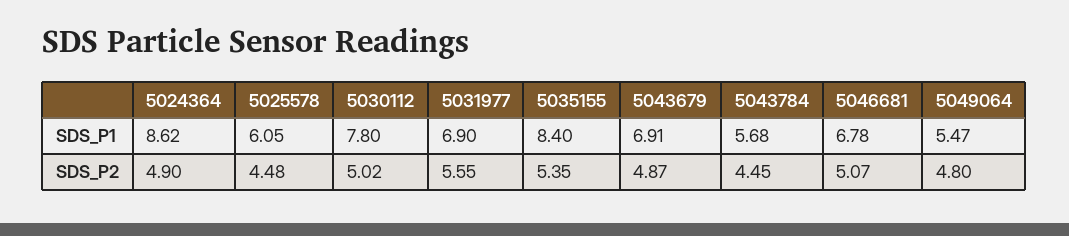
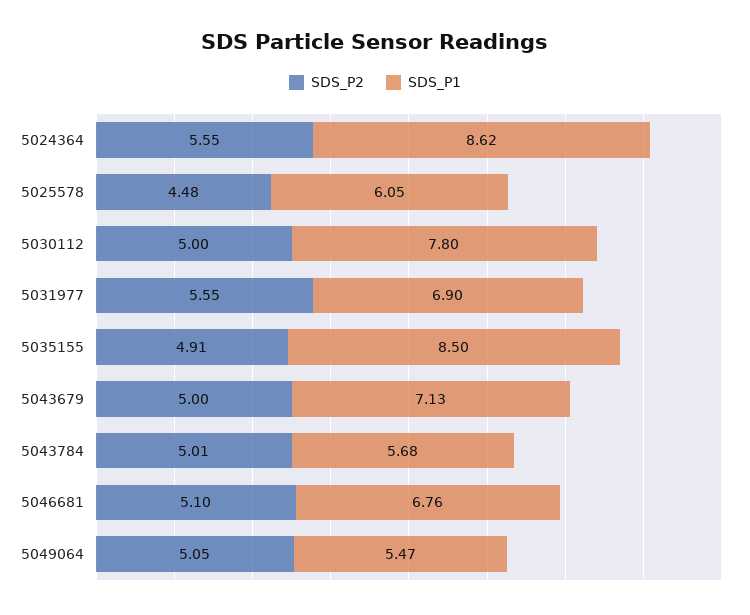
SDS_P1, 5035155: 8.4 -> 8.5
SDS_P1, 5043679: 6.91 -> 7.13
SDS_P1, 5046681: 6.78 -> 6.76
SDS_P2, 5024364: 4.9 -> 5.55
SDS_P2, 5030112: 5.02 -> 5
SDS_P2, 5035155: 5.35 -> 4.91
SDS_P2, 5043679: 4.87 -> 5
SDS_P2, 5043784: 4.45 -> 5.01
SDS_P2, 5046681: 5.07 -> 5.1
SDS_P2, 5049064: 4.8 -> 5.05

